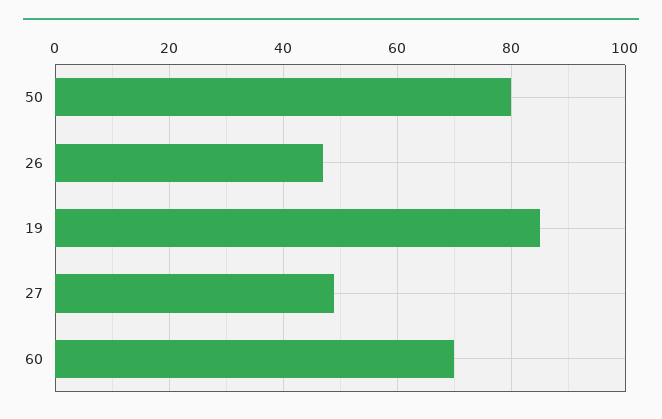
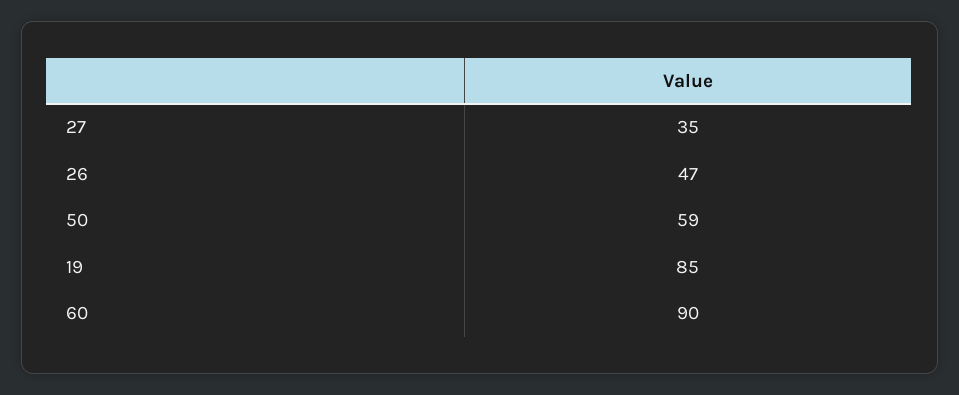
50: 80 -> 59
27: 50 -> 35
60: 70 -> 90

